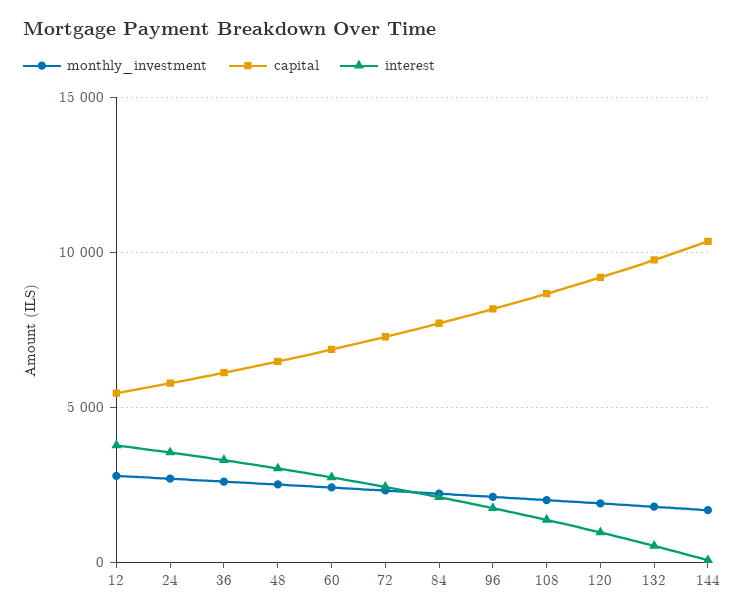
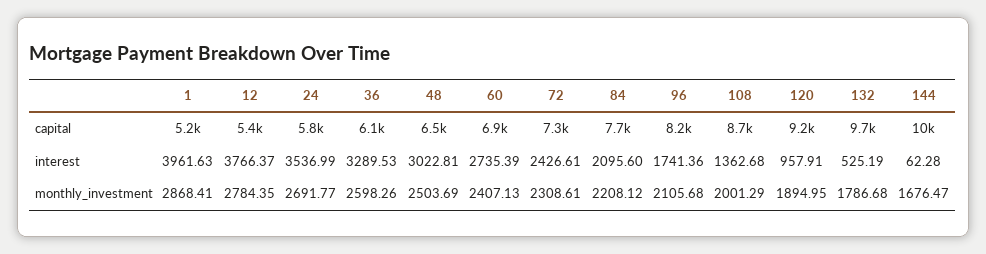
capital, 1: none -> 5200
interest, 1: none -> 3961.63
monthly_investment, 1: none -> 2868.41

